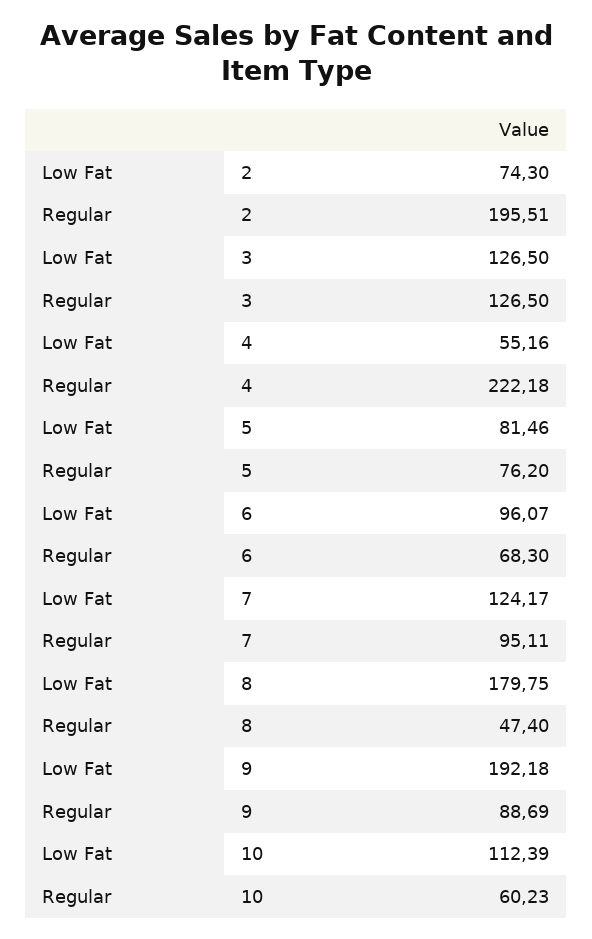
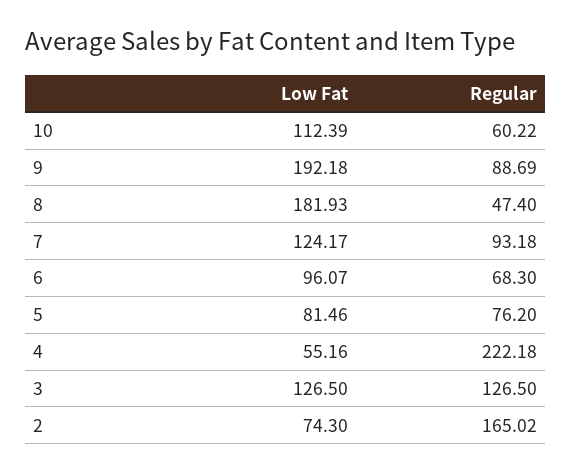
Regular, 2: 195.51 -> 165.02
Regular, 7: 95.11 -> 93.18
Low Fat, 8: 179.75 -> 181.93
Regular, 10: 60.23 -> 60.22

